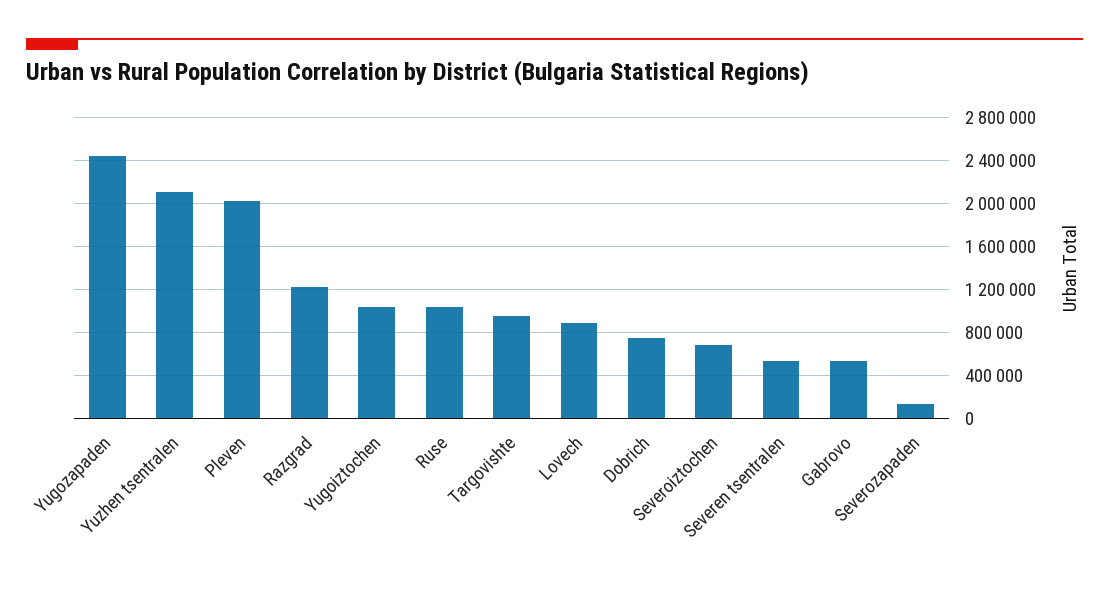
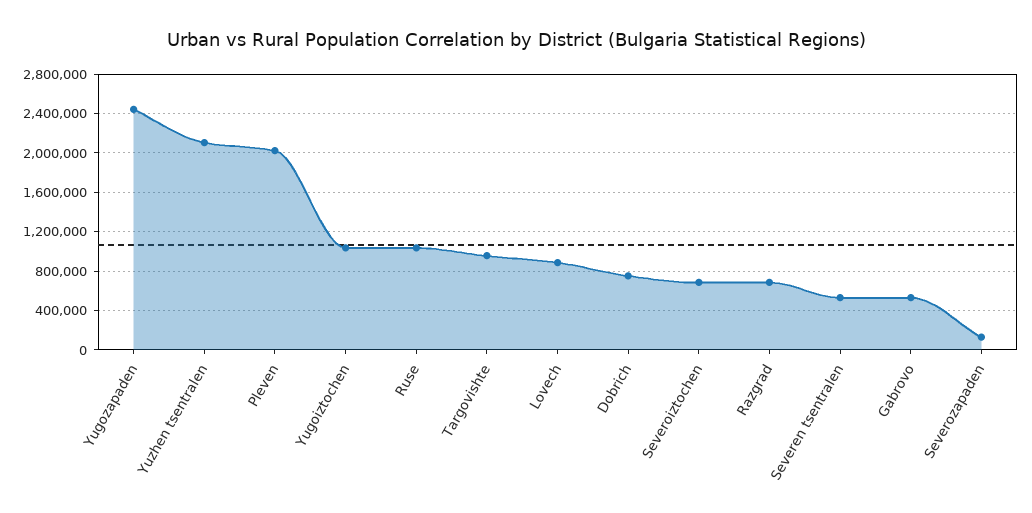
Razgrad: 1200000 -> 700000

